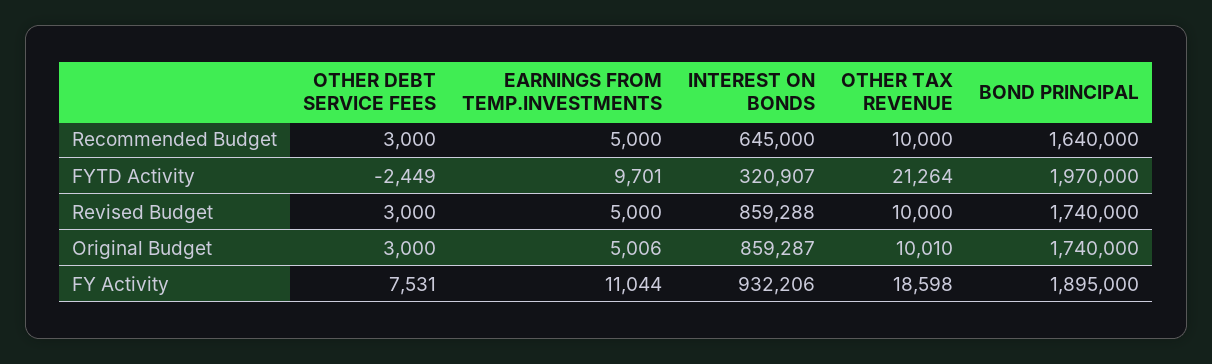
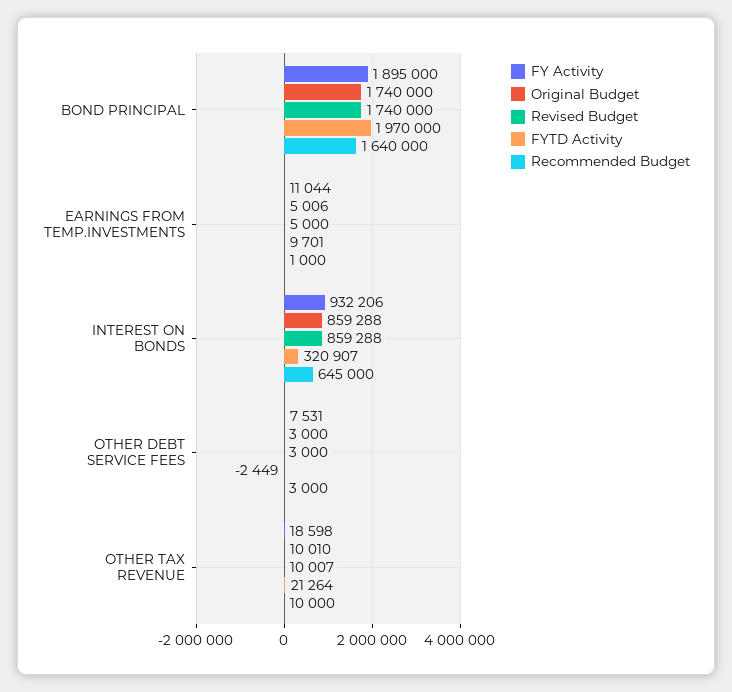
Recommended Budget, EARNINGS FROM TEMP.INVESTMENTS: 5000 -> 1000
Revised Budget, OTHER TAX REVENUE: 10000 -> 10007
Original Budget, INTEREST ON BONDS: 859287 -> 859288

